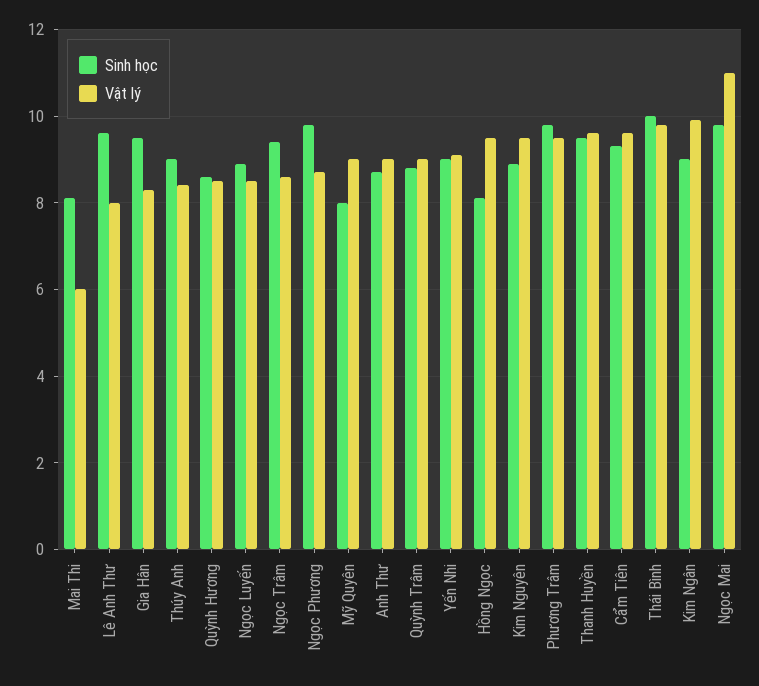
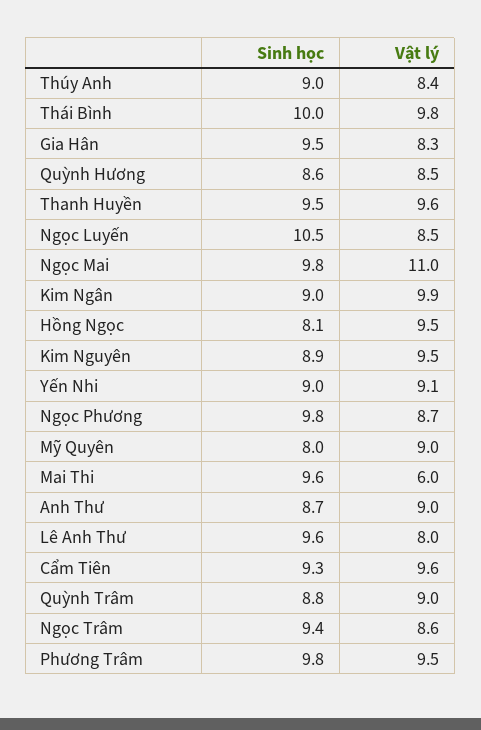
Sinh học, Mai Thi: 8 -> 9.6
Sinh học, Ngọc Luyến: 9 -> 10.5

